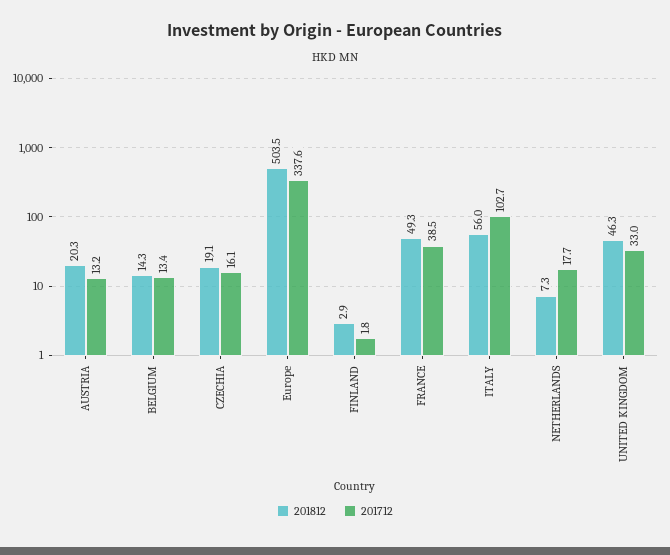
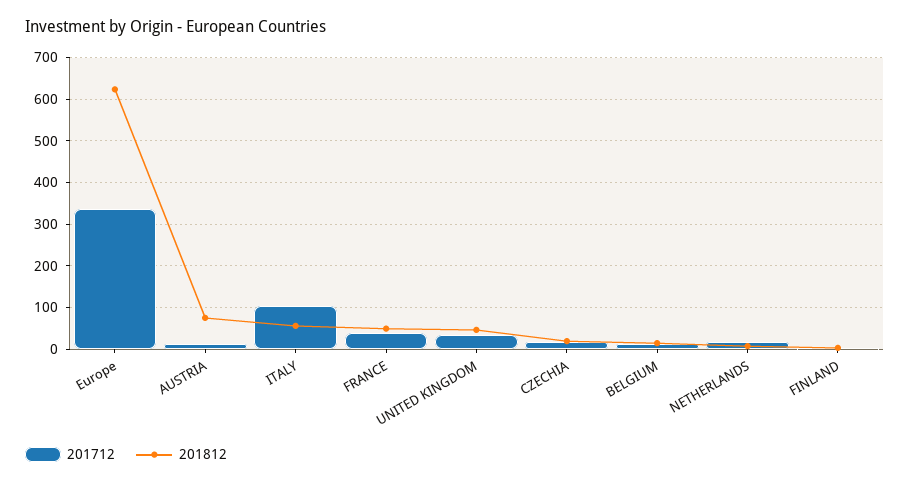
201812, AUSTRIA: 20.3 -> 80
201812, Europe: 503.5 -> 620

